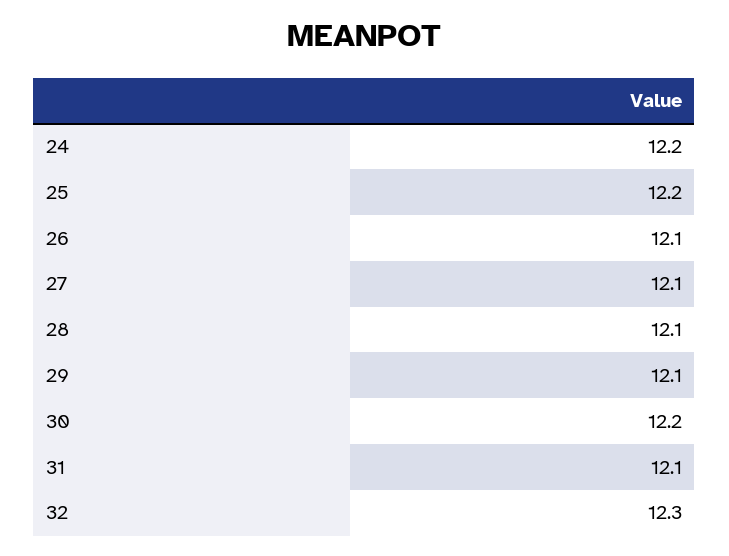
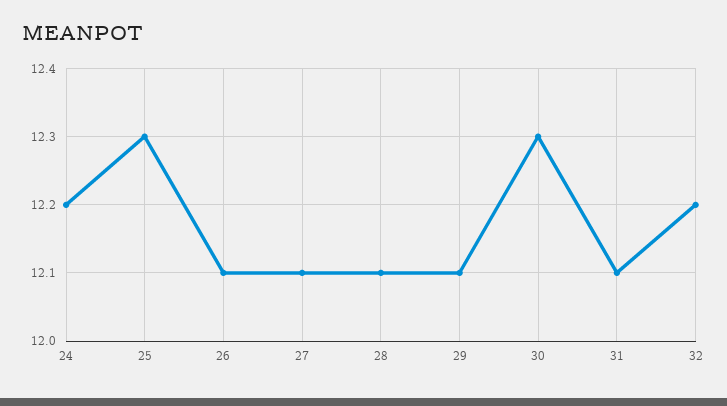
25: 12.2 -> 12.3
30: 12.2 -> 12.3
32: 12.3 -> 12.2

